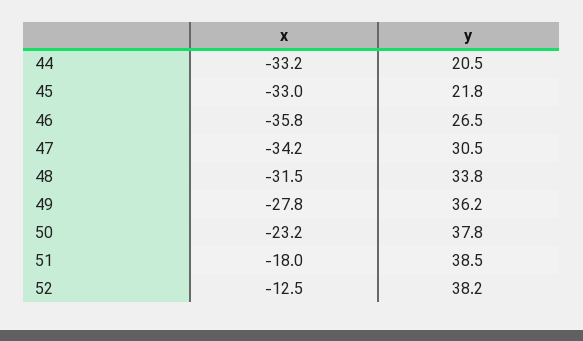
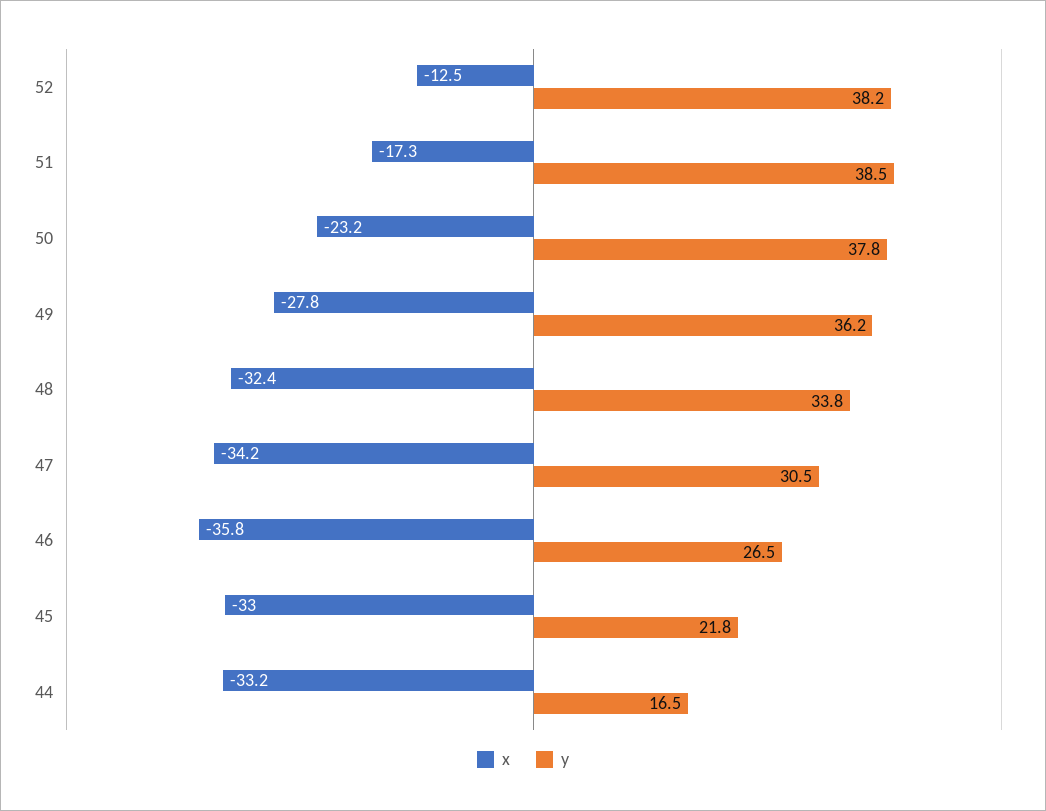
y, 44: 20.5 -> 16.5
x, 48: -31.5 -> -32.4
x, 51: -18 -> -17.3

